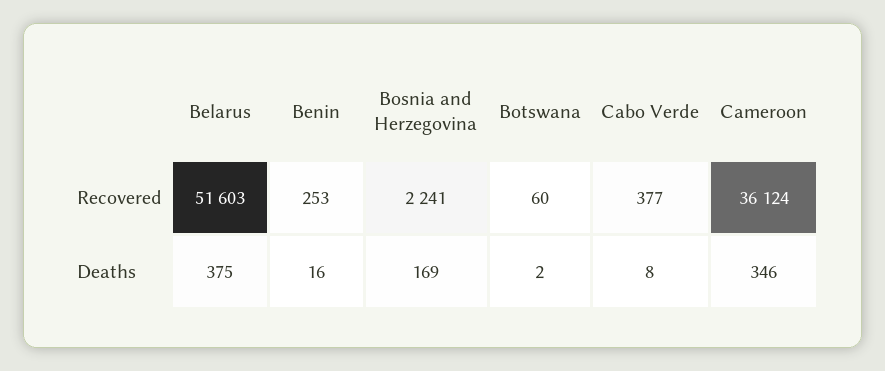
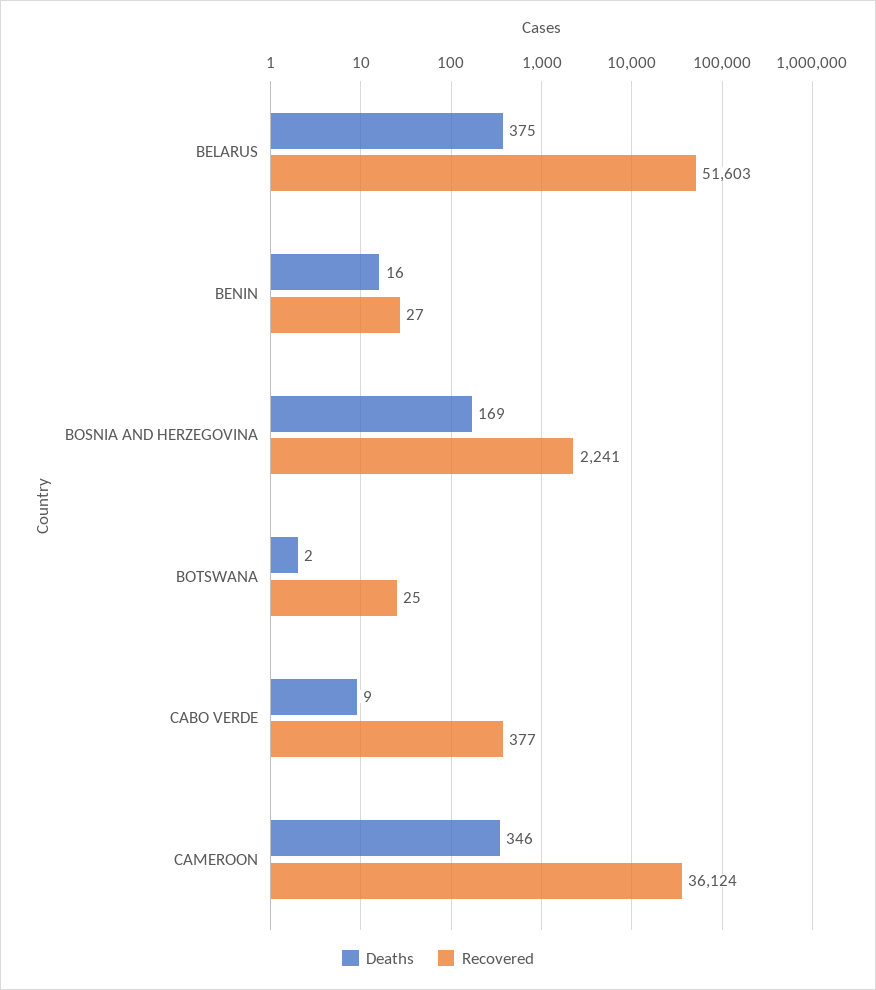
Recovered, Benin: 253 -> 27
Recovered, Botswana: 60 -> 25
Deaths, Cabo Verde: 8 -> 9

